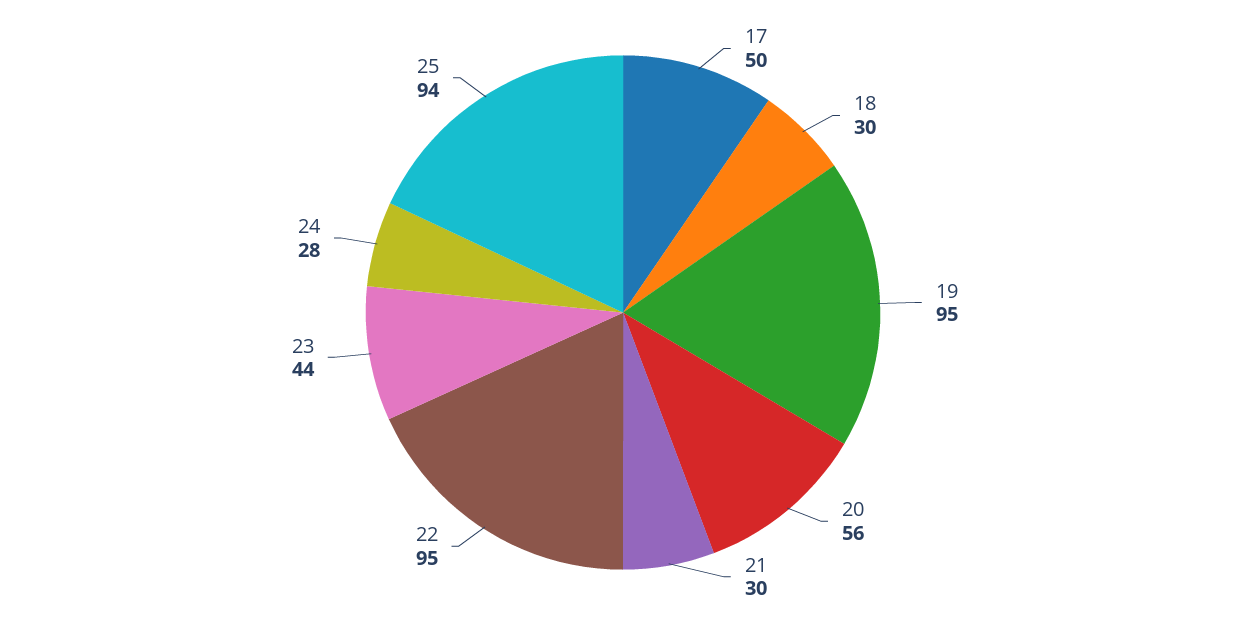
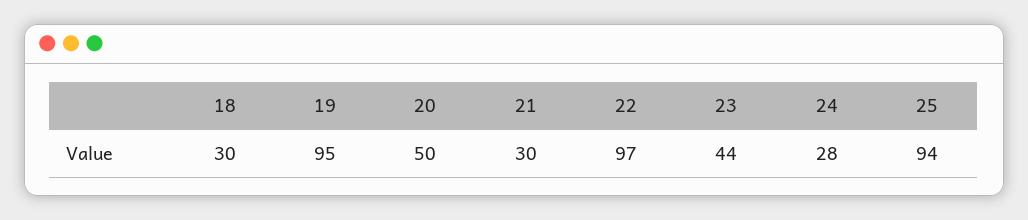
17: 50 -> none
20: 56 -> 50
22: 95 -> 97

